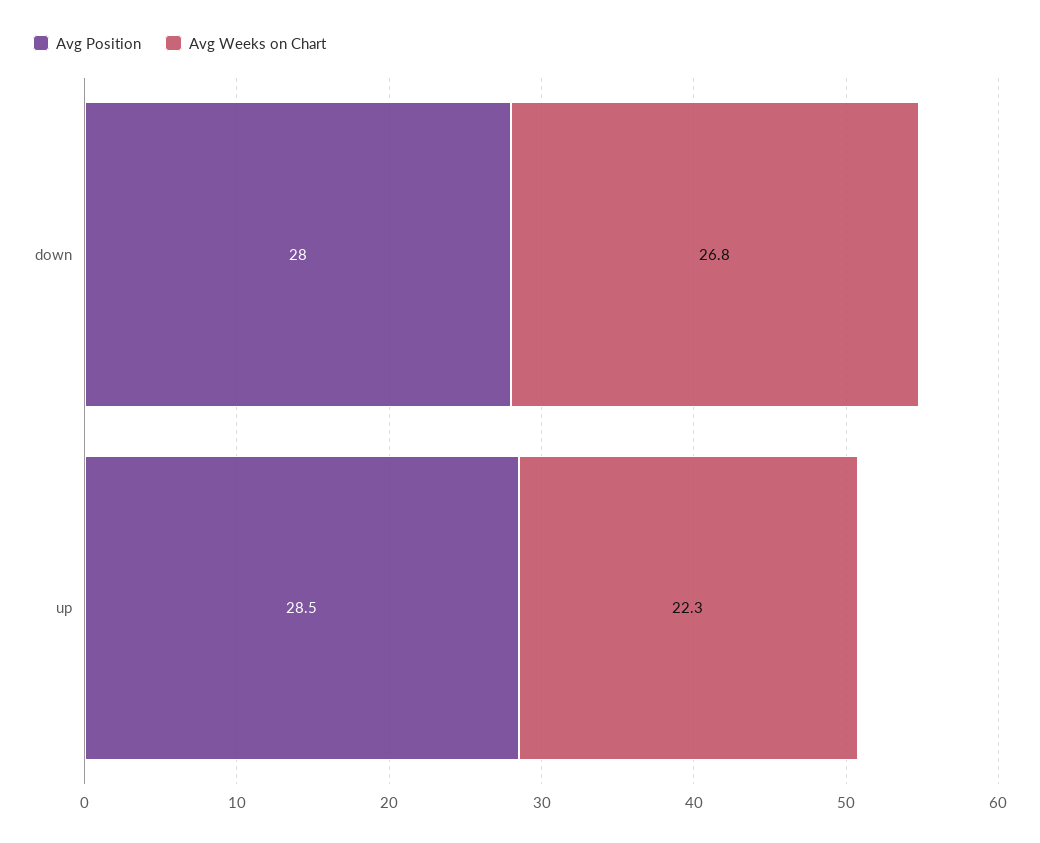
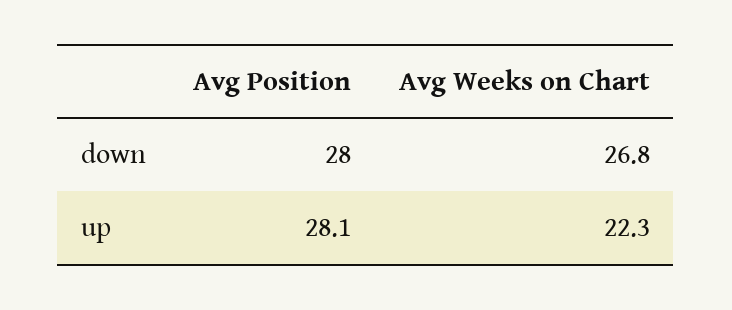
Avg Position, up: 28.5 -> 28.1

